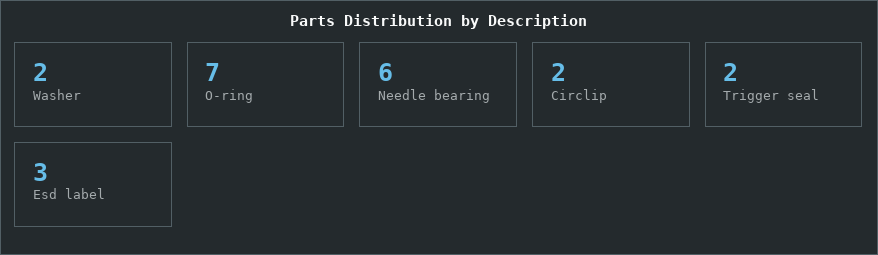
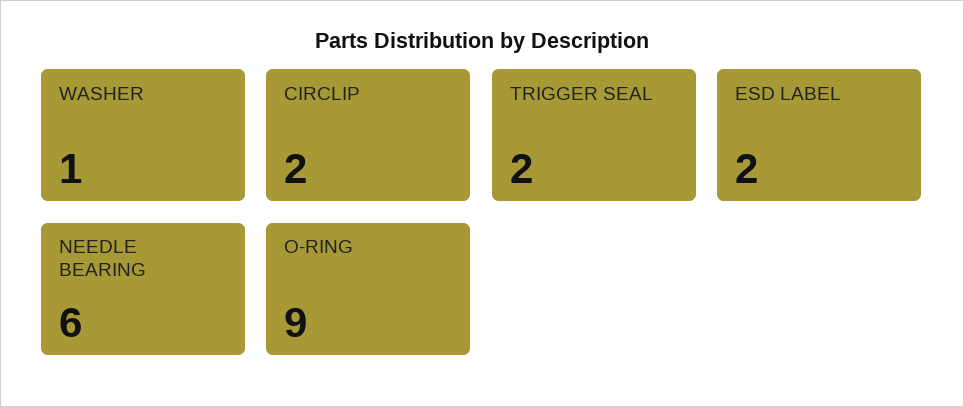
Washer: 2 -> 1
O-ring: 7 -> 9
Esd label: 3 -> 2

